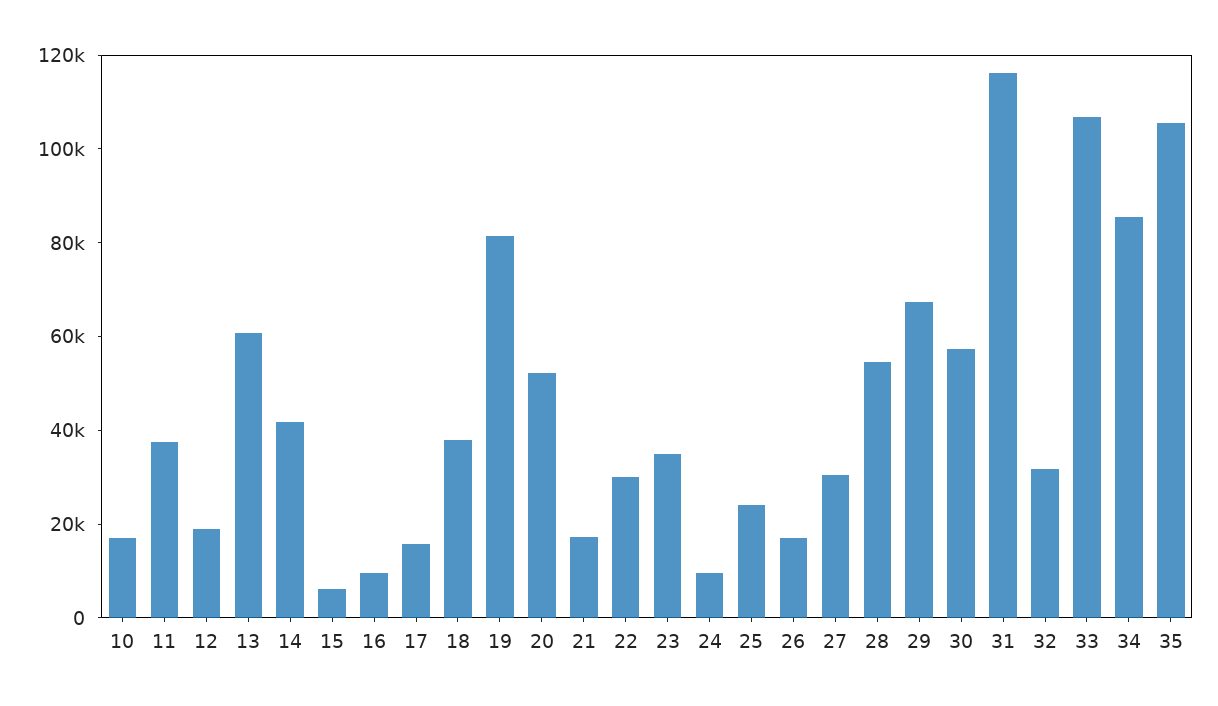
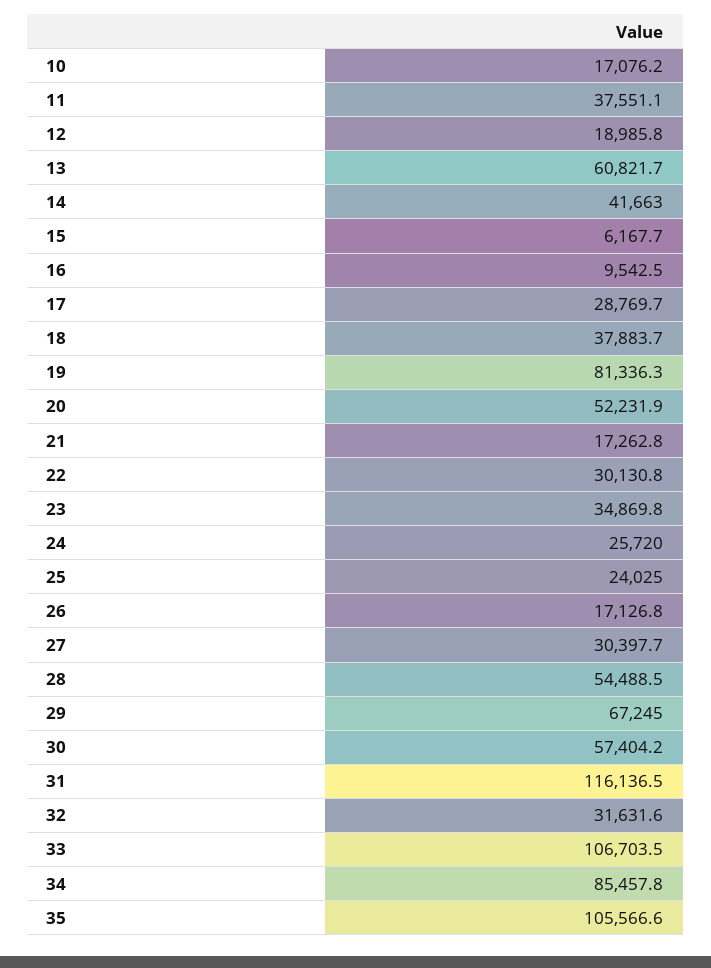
17: 15000 -> 28769.7
24: 10000 -> 25720

